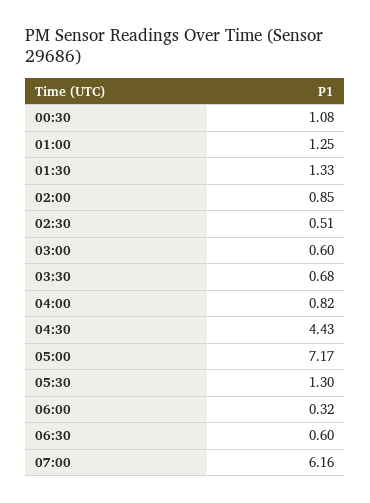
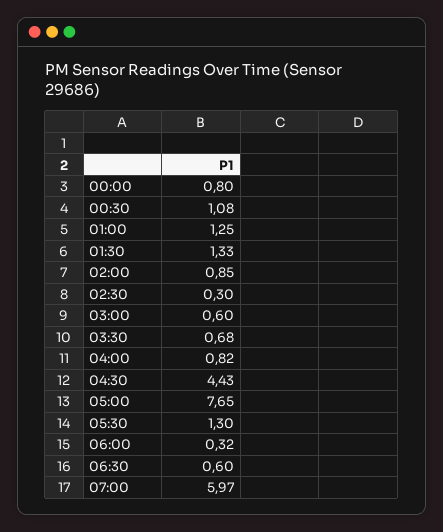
02:30: 0.51 -> 0.3
05:00: 7.17 -> 7.65
07:00: 6.16 -> 5.97
00:00: none -> 0.8

